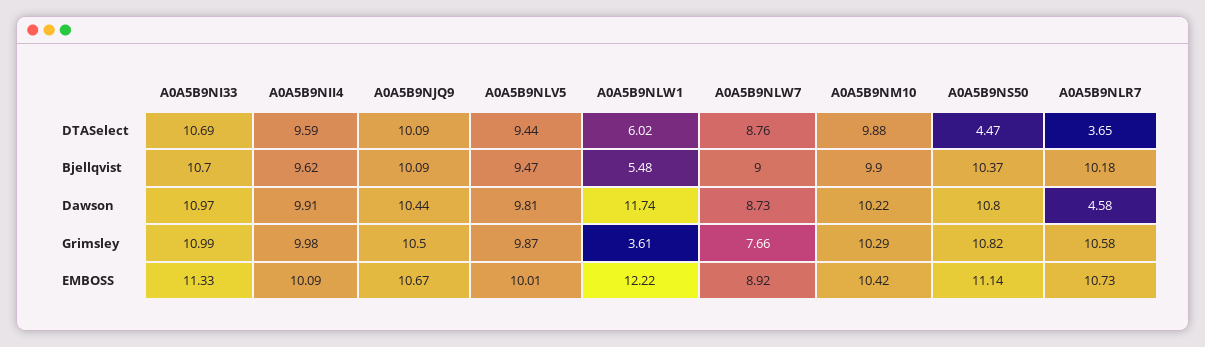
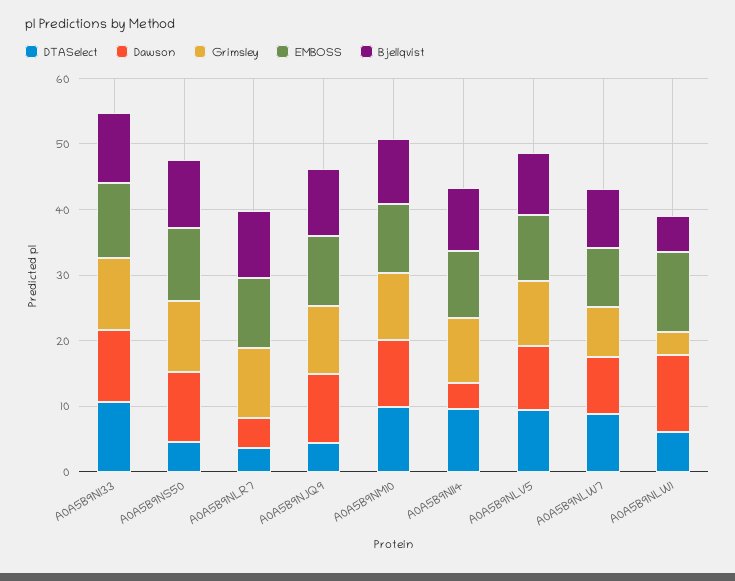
DTASelect, A0A5B9NJQ9: 10.09 -> 4
Dawson, A0A5B9NII4: 9.91 -> 4

